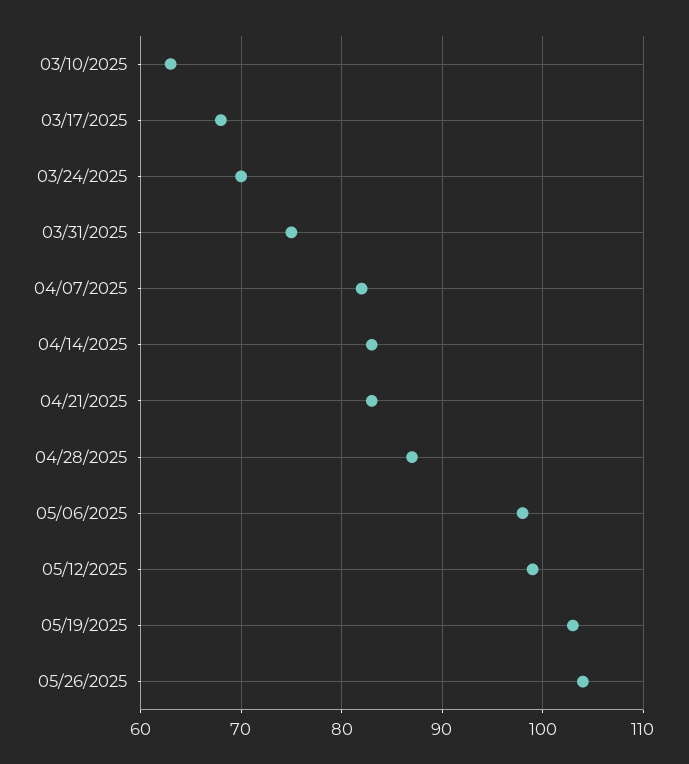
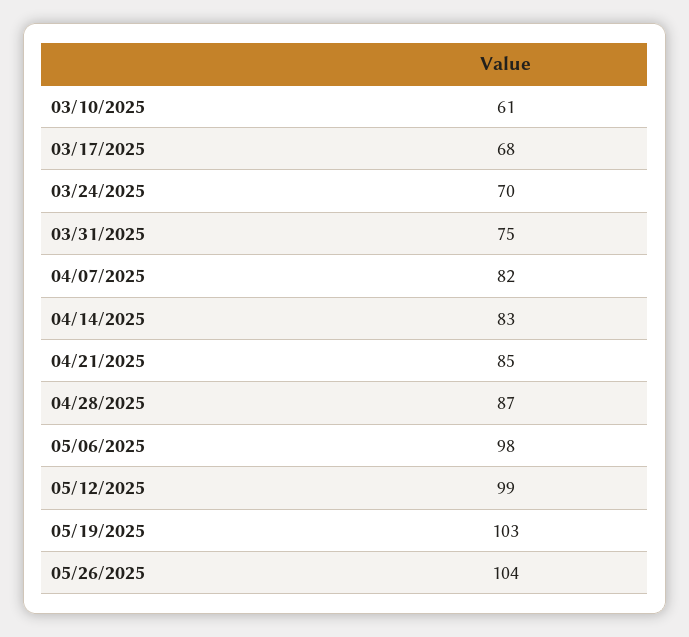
03/10/2025: 63 -> 61
04/21/2025: 83 -> 85

